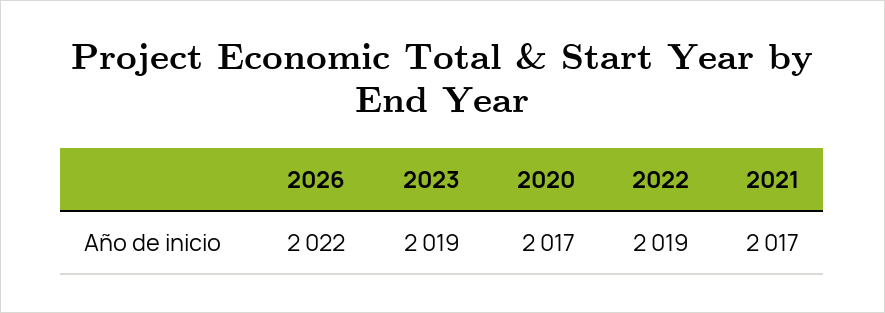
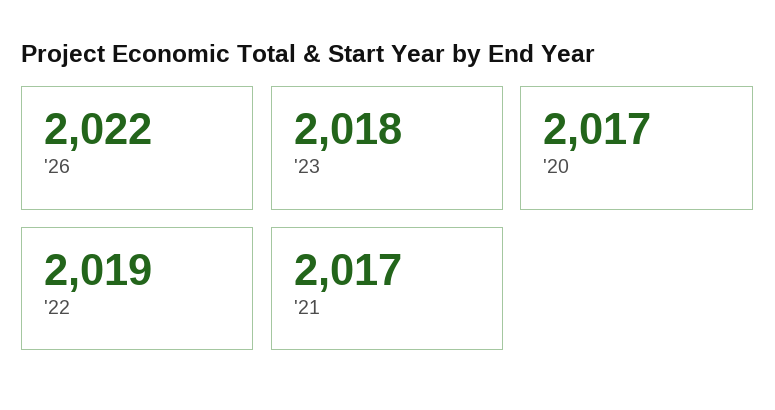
2023: 2019 -> 2018

